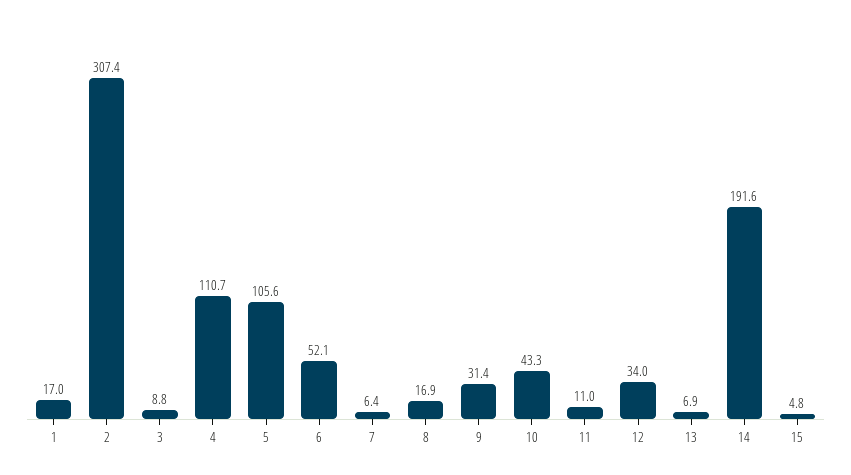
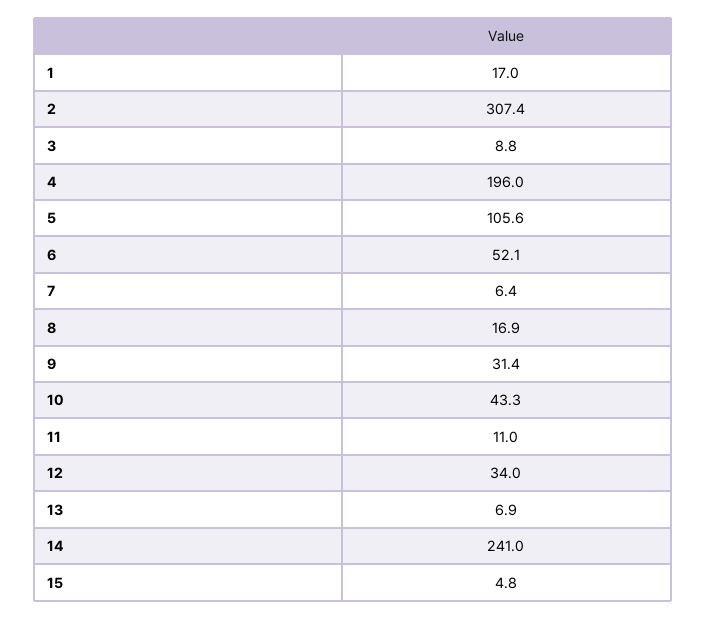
4: 110.7 -> 196
14: 191.6 -> 241

